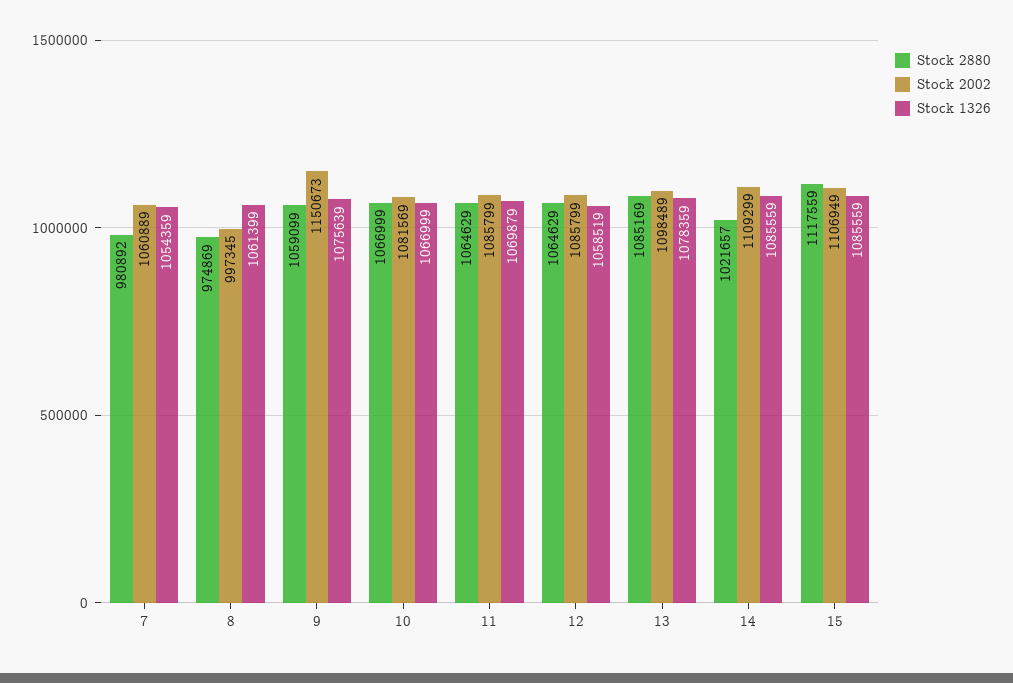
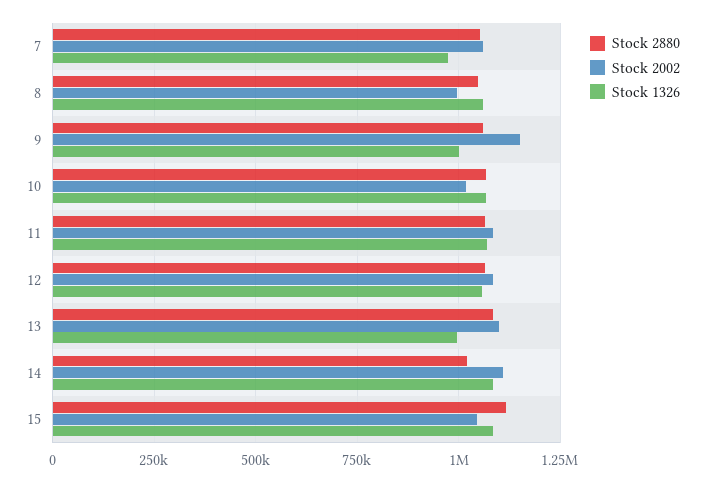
Stock 2880, 7: 980892 -> 1050000
Stock 1326, 7: 1054359 -> 975000
Stock 2880, 8: 974869 -> 1050000
Stock 1326, 9: 1075639 -> 1000000
Stock 2002, 10: 1081569 -> 1025000
Stock 1326, 13: 1078359 -> 1000000
Stock 2002, 15: 1106949 -> 1050000

